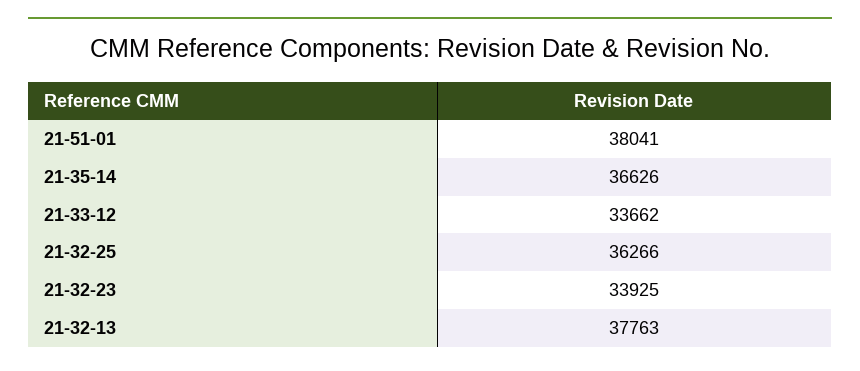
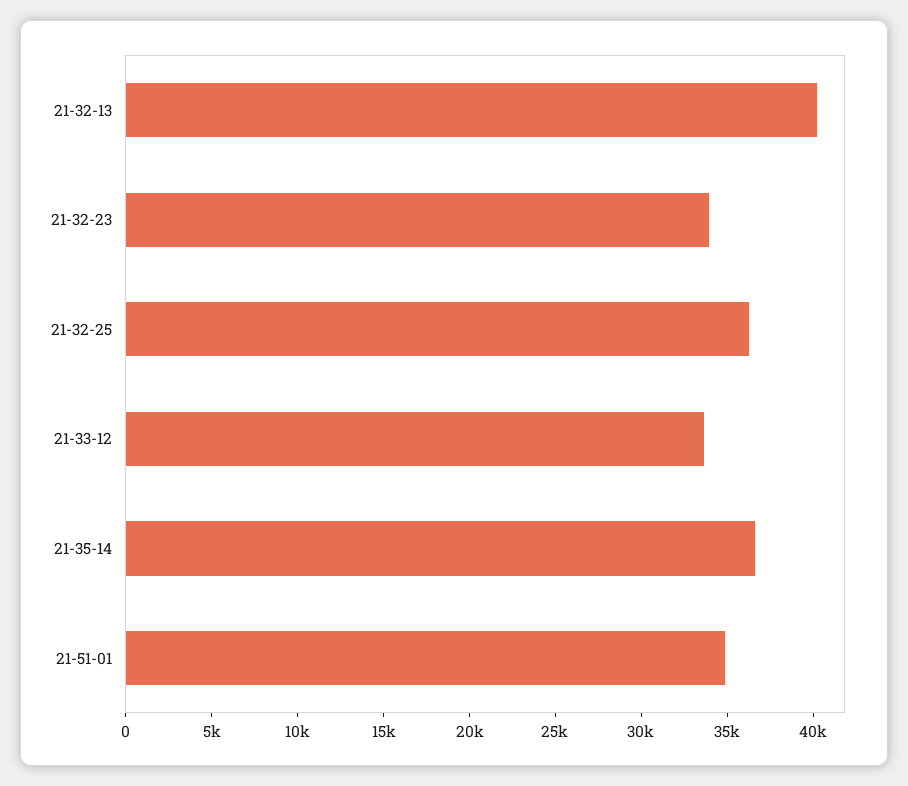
21-51-01: 38041 -> 35000
21-32-13: 37763 -> 40000

